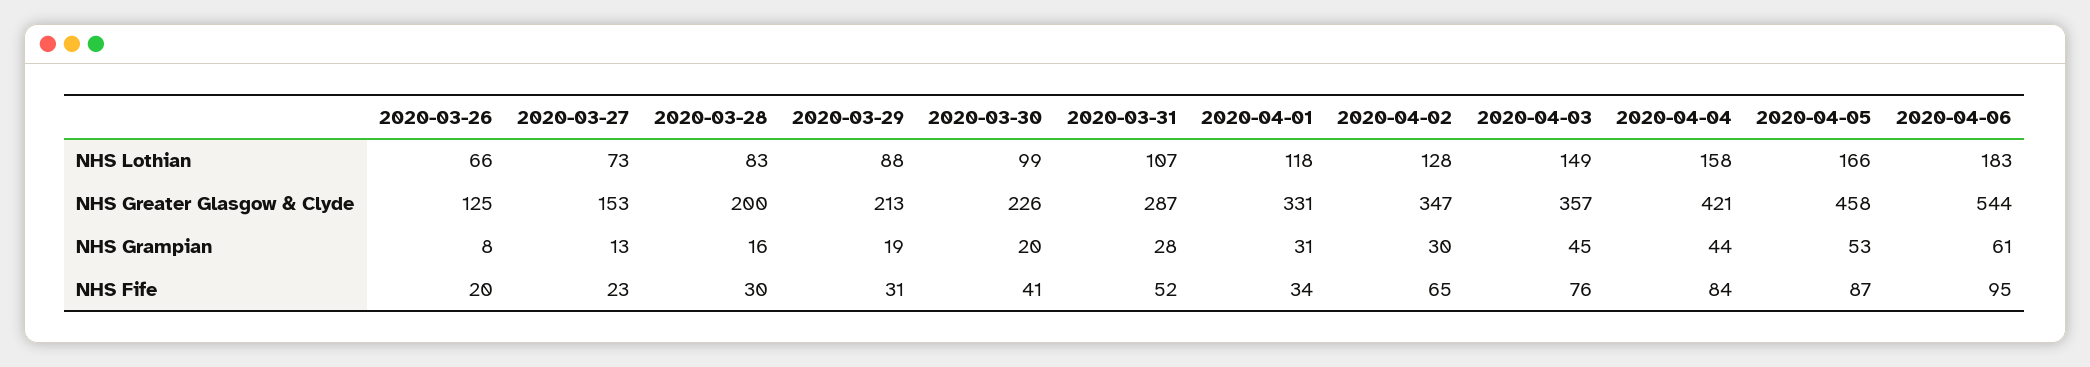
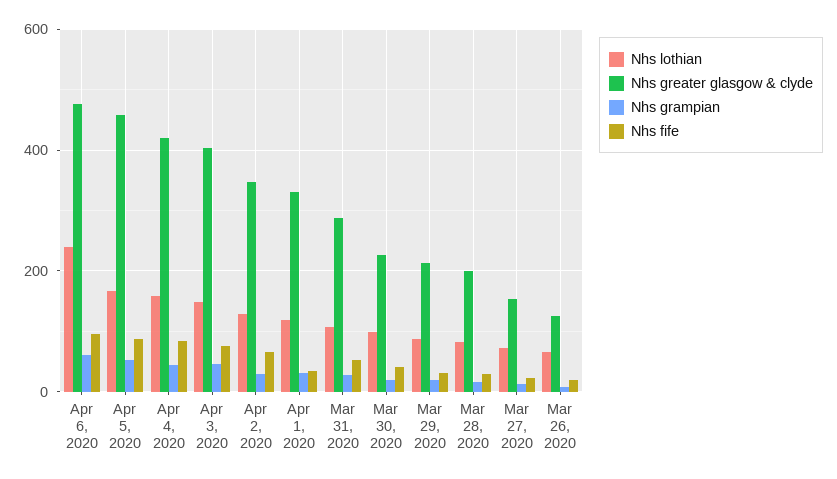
NHS Lothian, 2020-04-06: 183 -> 240
NHS Greater Glasgow & Clyde, 2020-04-03: 357 -> 400
NHS Greater Glasgow & Clyde, 2020-04-06: 544 -> 480

